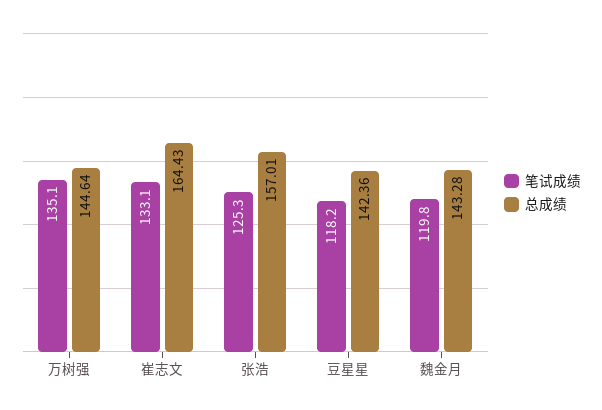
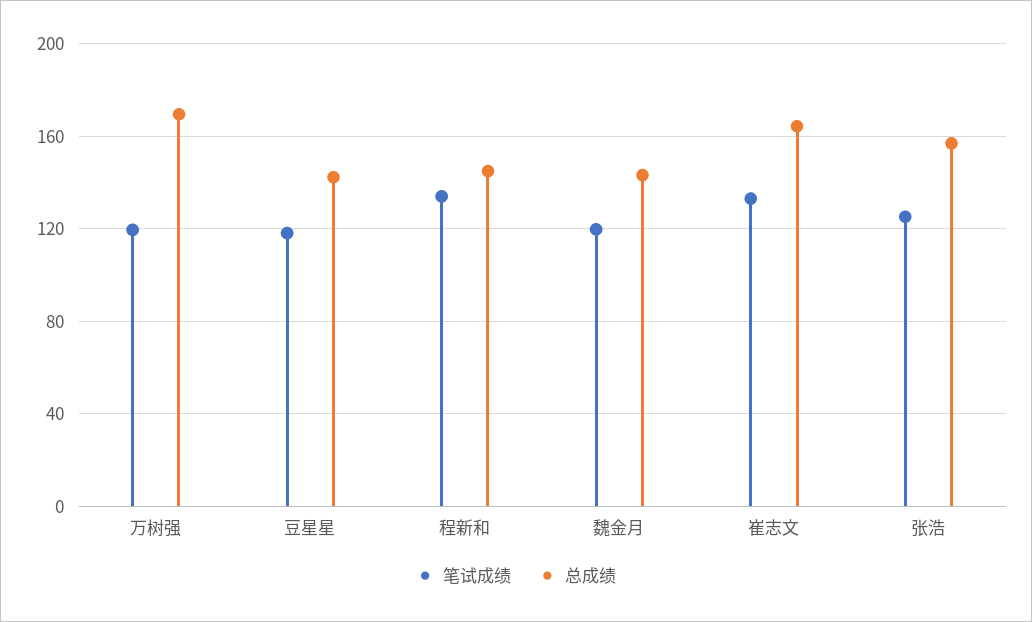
笔试成绩, 万树强: 135.1 -> 120
总成绩, 万树强: 144.64 -> 170
笔试成绩, 程新和: none -> 135
总成绩, 程新和: none -> 145

